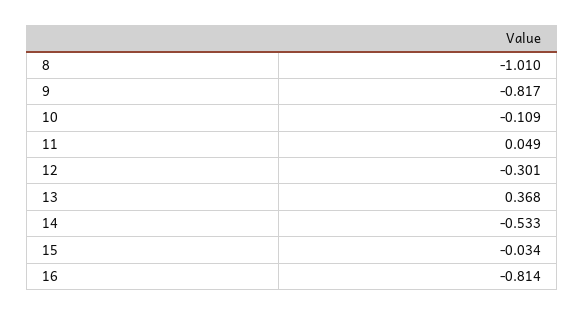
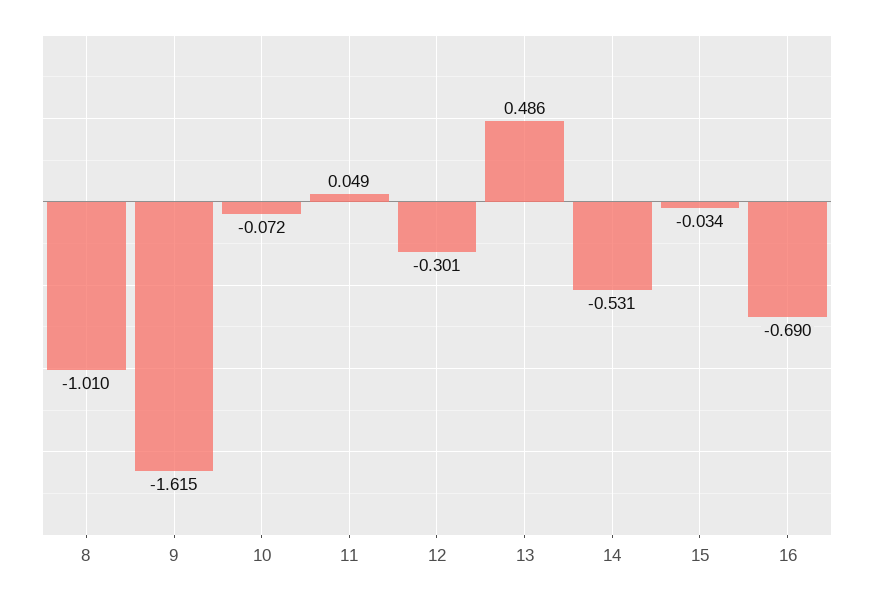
9: -0.817 -> -1.615
10: -0.109 -> -0.072
13: 0.368 -> 0.486
14: -0.533 -> -0.531
16: -0.814 -> -0.69

